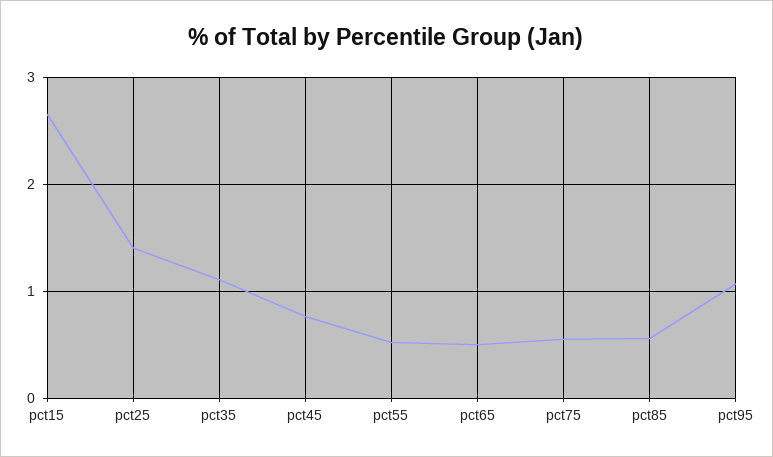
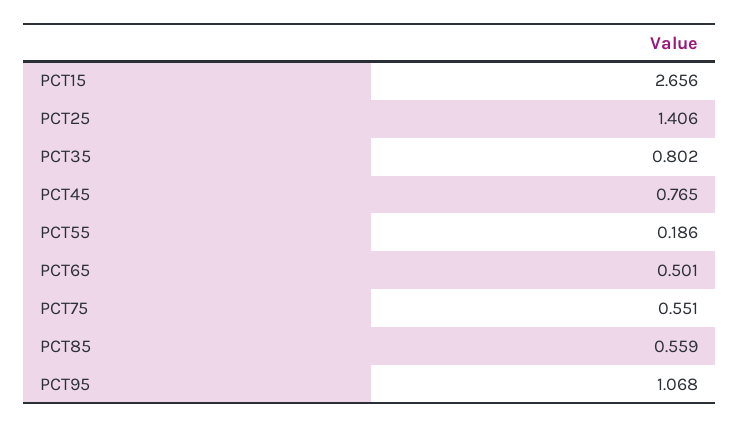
pct35: 1.1 -> 0.802
pct55: 0.5 -> 0.186

